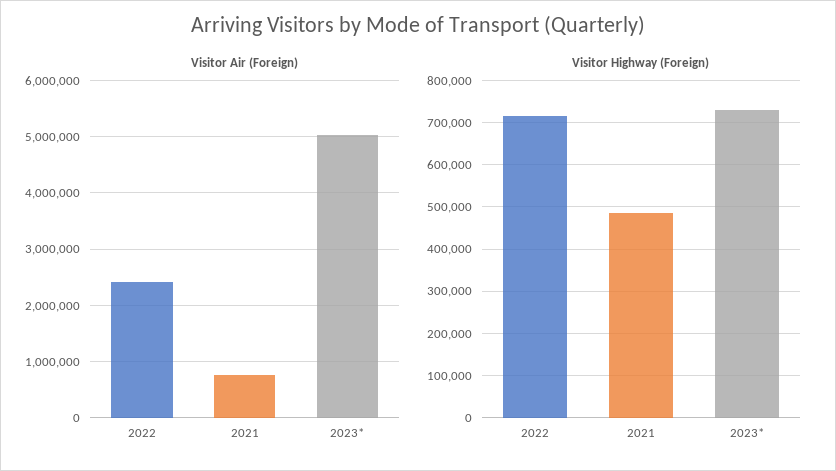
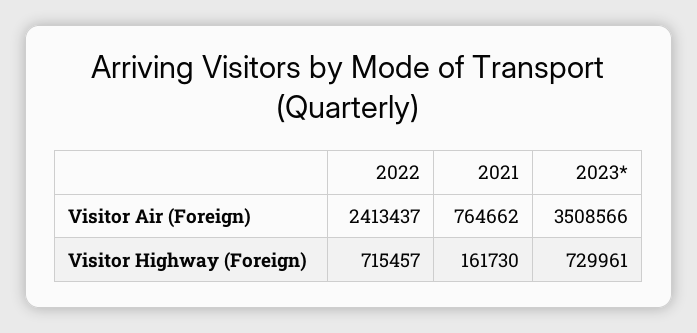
Visitor Air (Foreign), 2023*: 5000000 -> 3508566
Visitor Highway (Foreign), 2021: 480000 -> 161730

